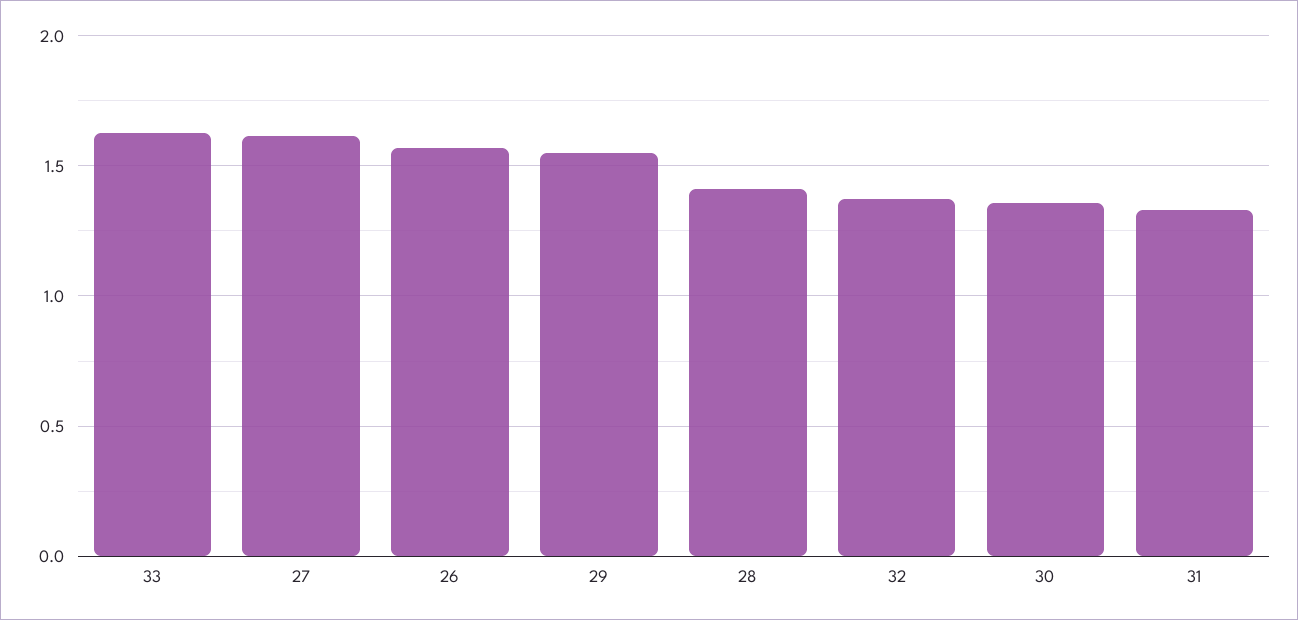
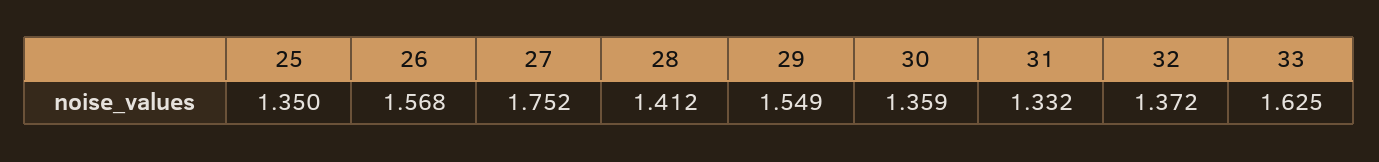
27: 1.6 -> 1.752
25: none -> 1.35

